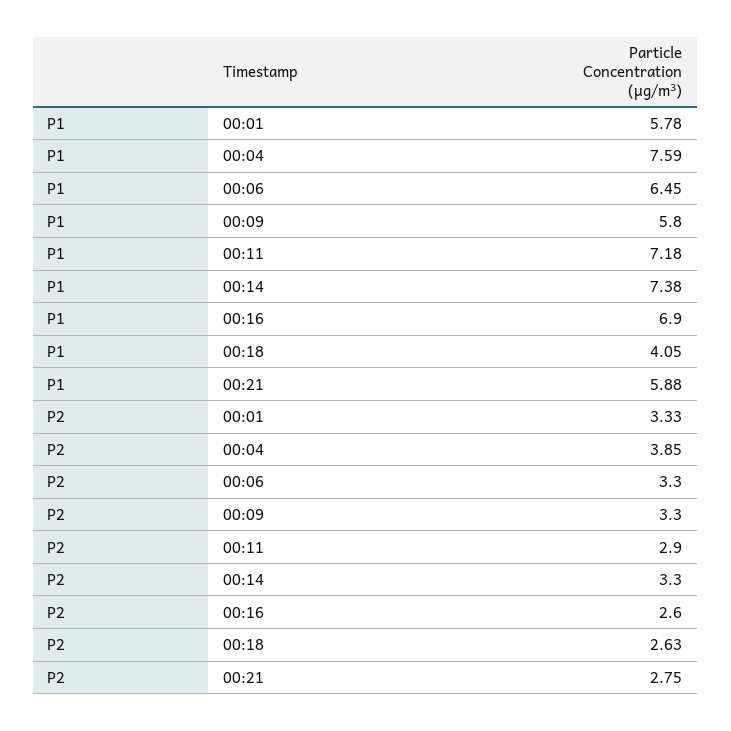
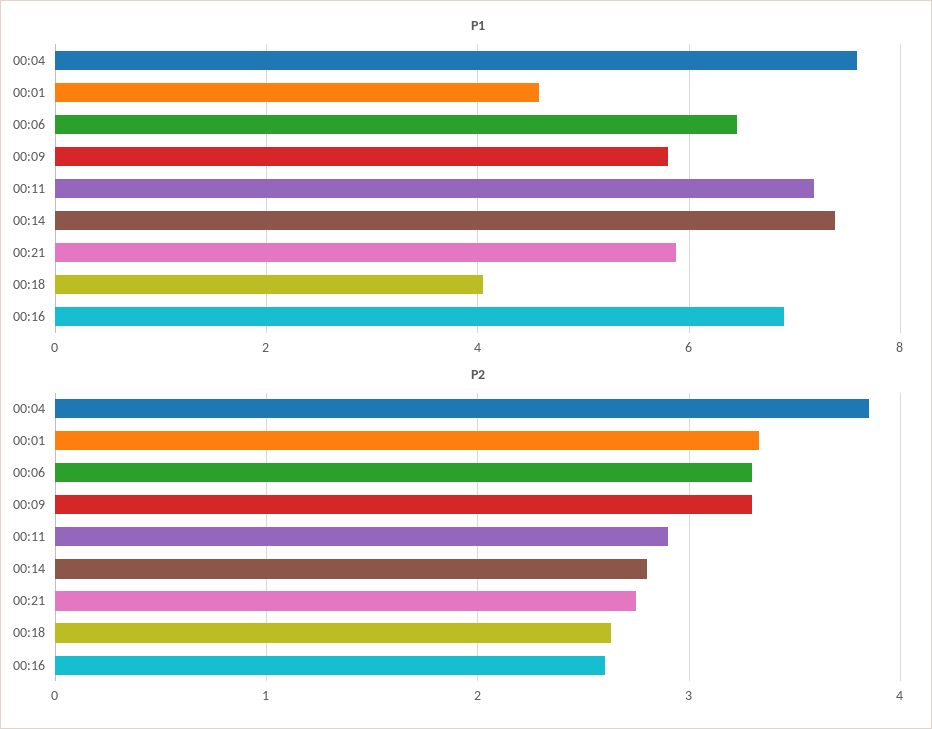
P1, 00:01: 5.78 -> 4.6
P2, 00:14: 3.3 -> 2.8

